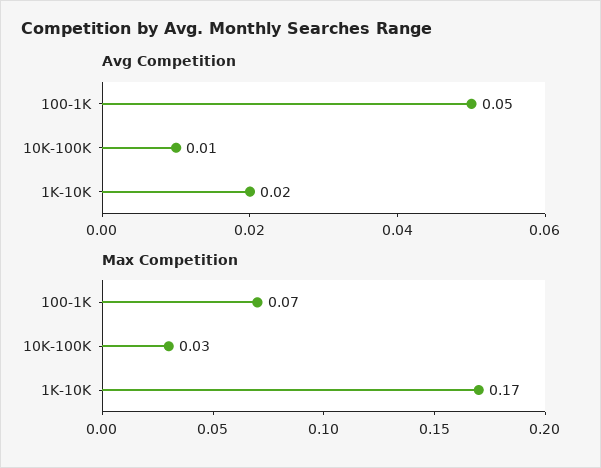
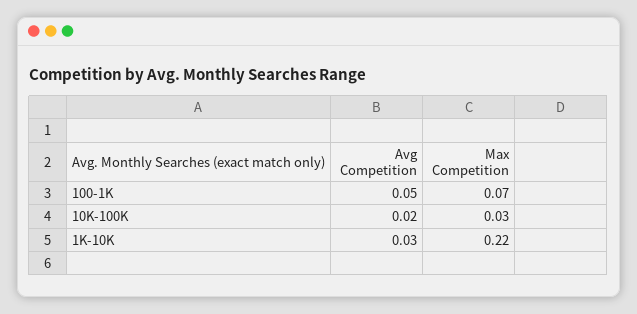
Avg Competition, 10K-100K: 0.01 -> 0.02
Avg Competition, 1K-10K: 0.02 -> 0.03
Max Competition, 1K-10K: 0.17 -> 0.22

